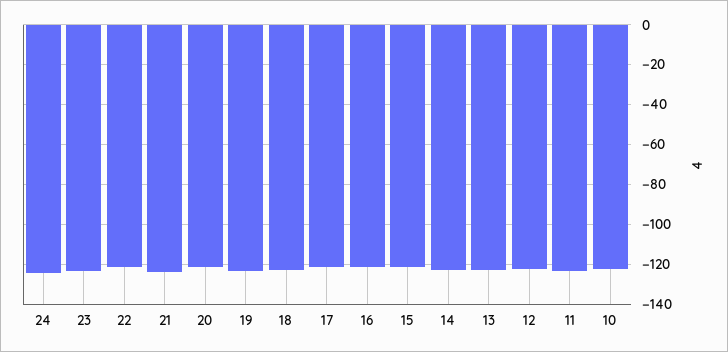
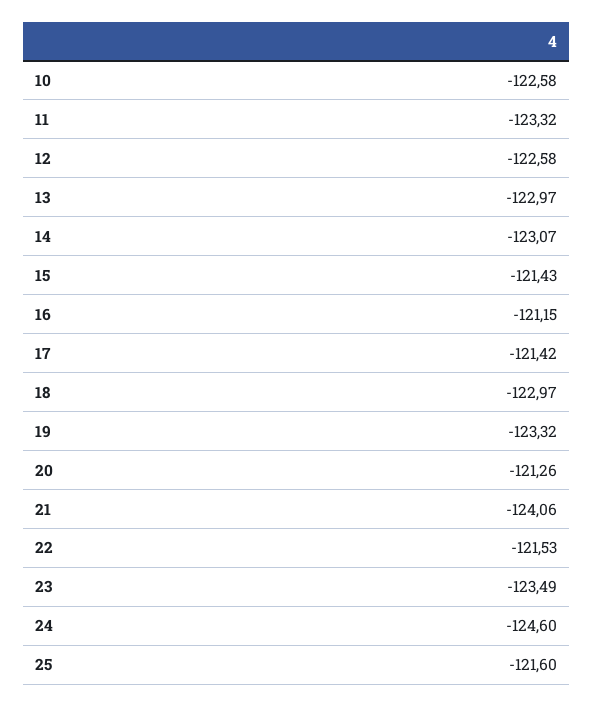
25: none -> -121.6

